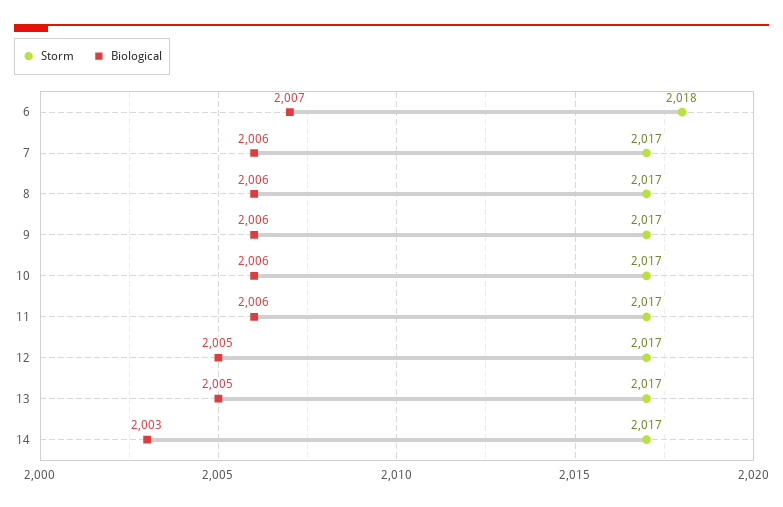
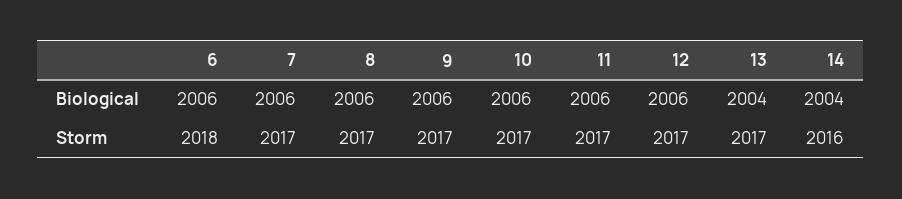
Biological, 6: 2007 -> 2006
Biological, 12: 2005 -> 2006
Biological, 13: 2005 -> 2004
Storm, 14: 2017 -> 2016
Biological, 14: 2003 -> 2004

